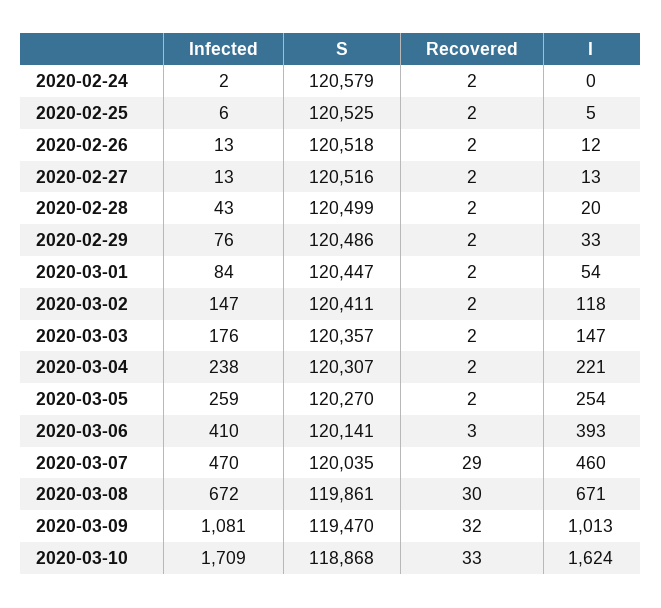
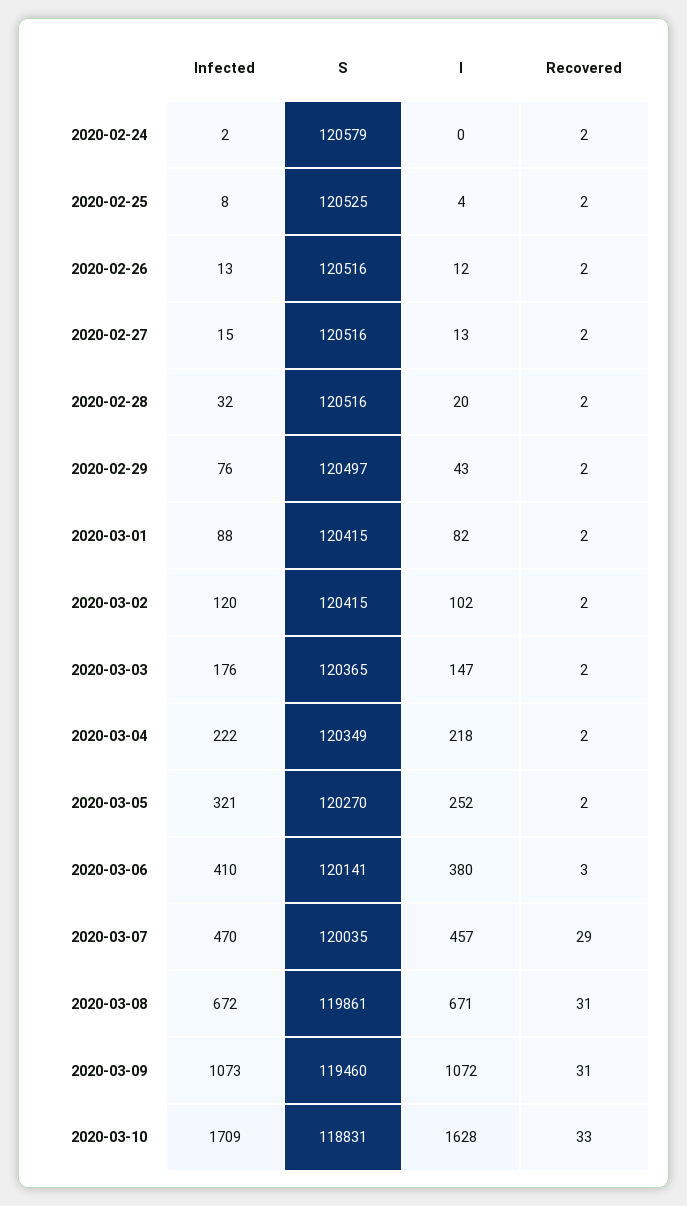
Infected, 2020-02-25: 6 -> 8
I, 2020-02-25: 5 -> 4
S, 2020-02-26: 120518 -> 120516
Infected, 2020-02-27: 13 -> 15
Infected, 2020-02-28: 43 -> 32
S, 2020-02-28: 120499 -> 120516
S, 2020-02-29: 120486 -> 120497
I, 2020-02-29: 33 -> 43
Infected, 2020-03-01: 84 -> 88
S, 2020-03-01: 120447 -> 120415
I, 2020-03-01: 54 -> 82
Infected, 2020-03-02: 147 -> 120
S, 2020-03-02: 120411 -> 120415
I, 2020-03-02: 118 -> 102
S, 2020-03-03: 120357 -> 120365
Infected, 2020-03-04: 238 -> 222
S, 2020-03-04: 120307 -> 120349
I, 2020-03-04: 221 -> 218
Infected, 2020-03-05: 259 -> 321
I, 2020-03-05: 254 -> 252
I, 2020-03-06: 393 -> 380
I, 2020-03-07: 460 -> 457
Recovered, 2020-03-08: 30 -> 31
Infected, 2020-03-09: 1081 -> 1073
S, 2020-03-09: 119470 -> 119460
Recovered, 2020-03-09: 32 -> 31
I, 2020-03-09: 1013 -> 1072
S, 2020-03-10: 118868 -> 118831
I, 2020-03-10: 1624 -> 1628

